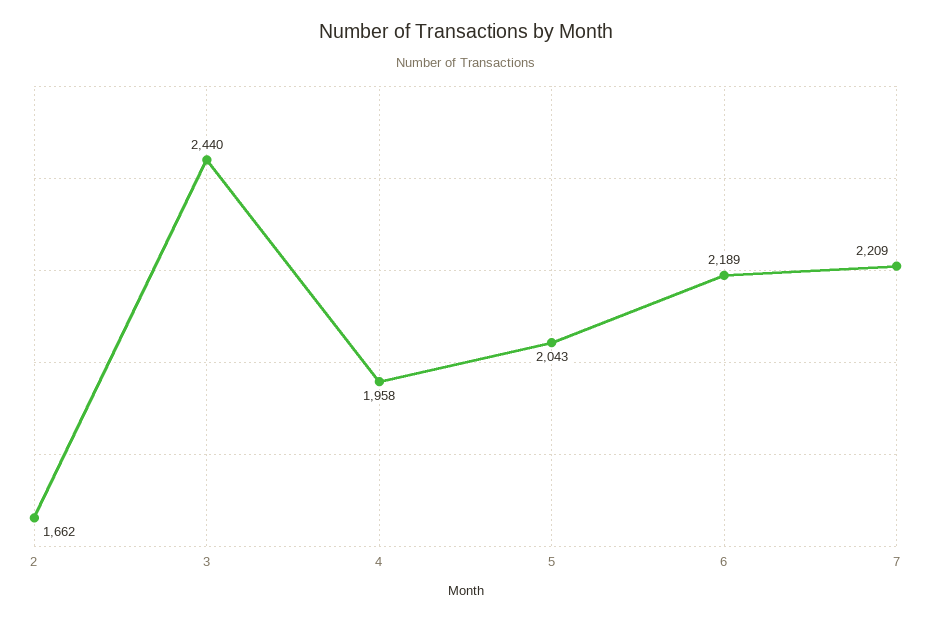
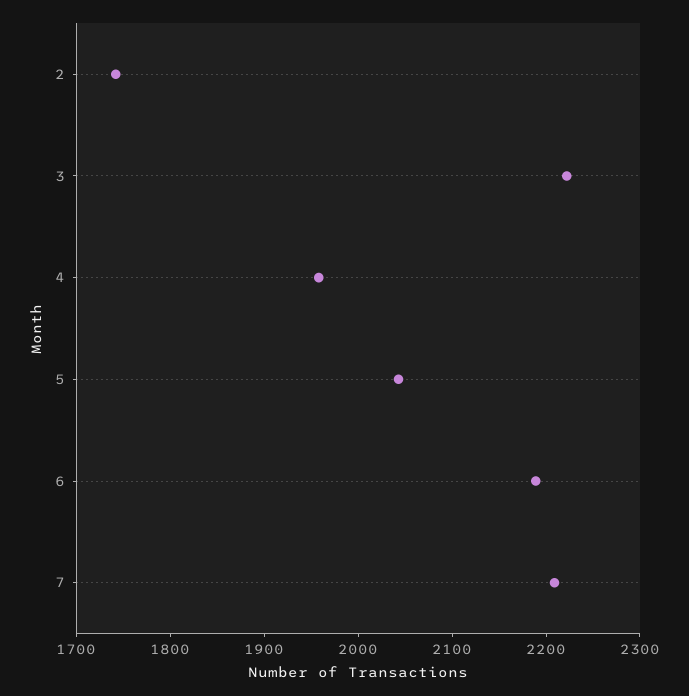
2: 1662 -> 1740
3: 2440 -> 2220

